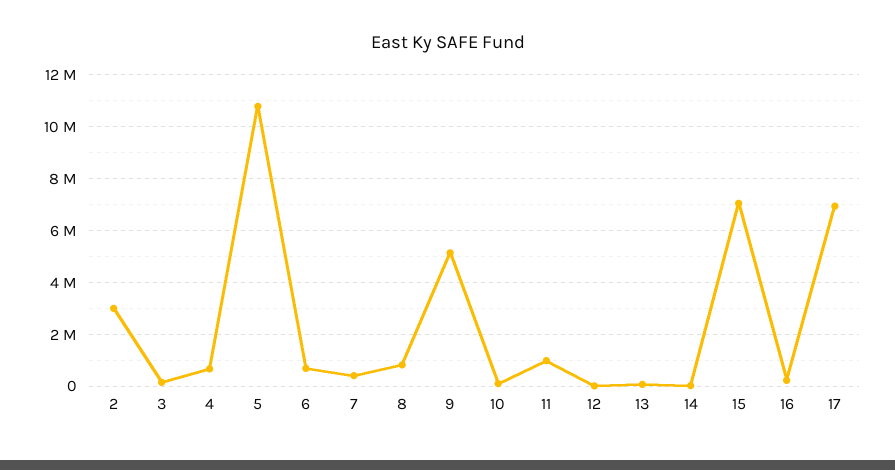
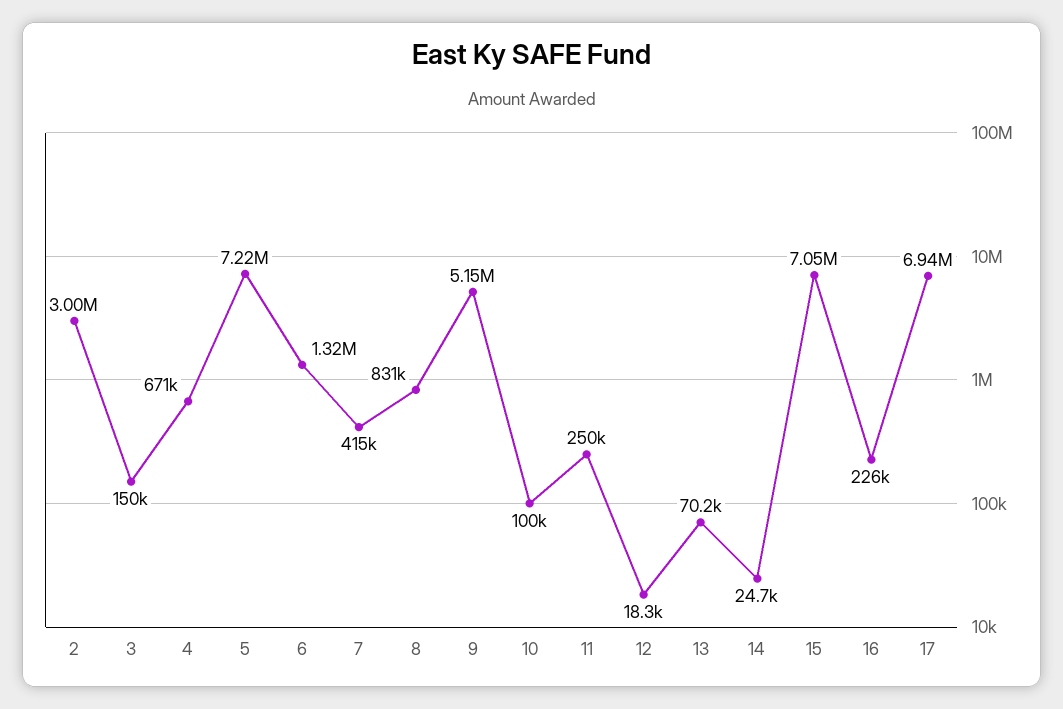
5: 10750000 -> 7220000
6: 750000 -> 1320000
11: 1000000 -> 250000

